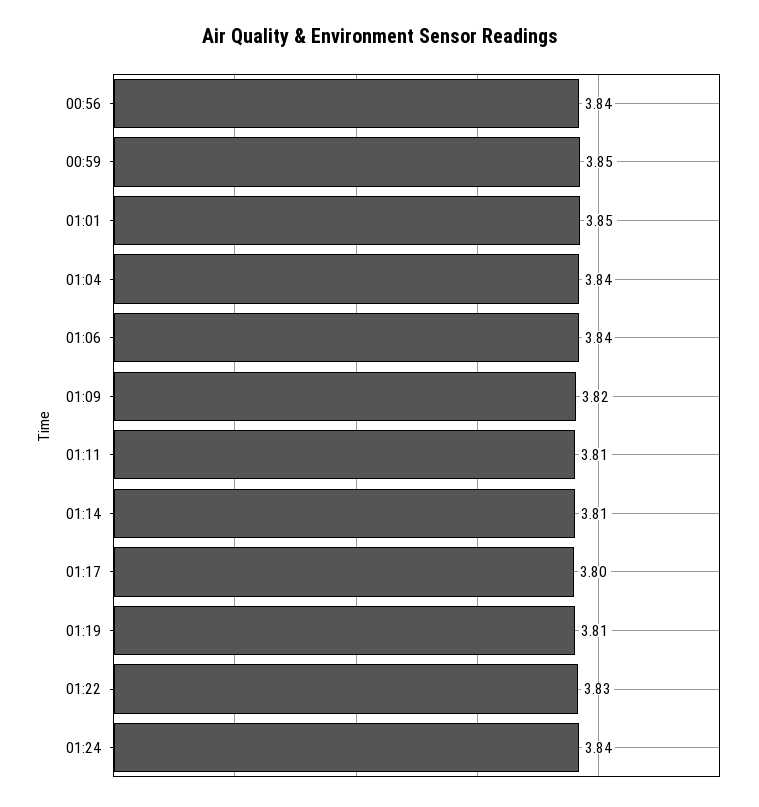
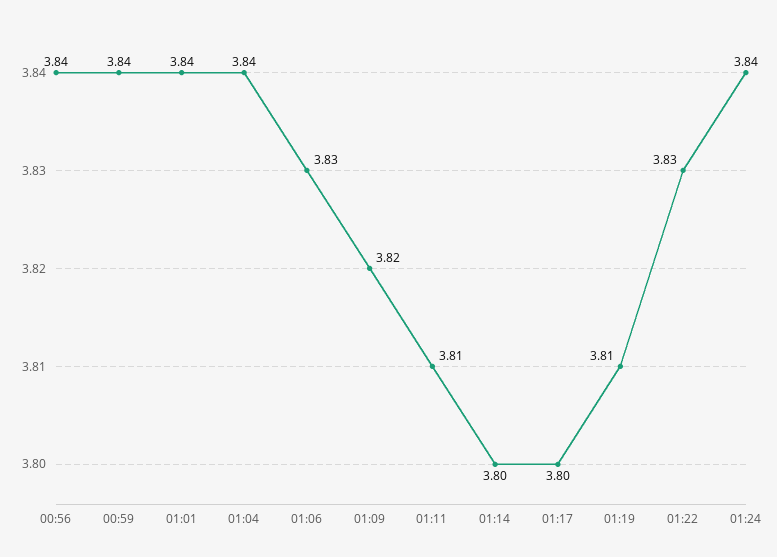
00:59: 3.85 -> 3.84
01:01: 3.85 -> 3.84
01:06: 3.84 -> 3.83
01:14: 3.81 -> 3.8

